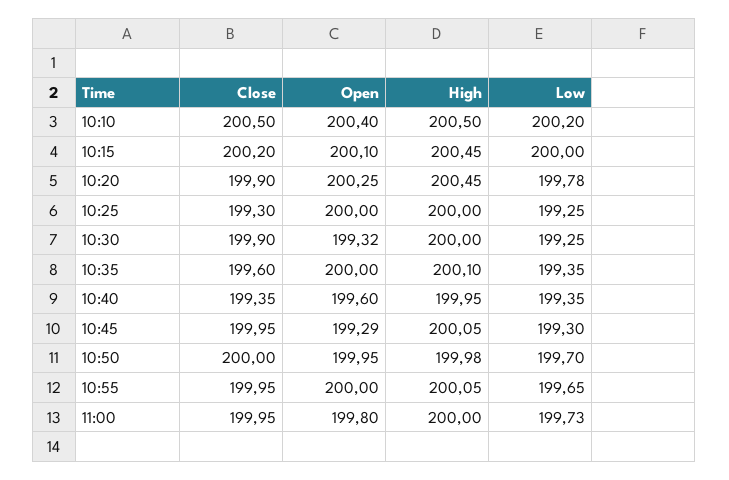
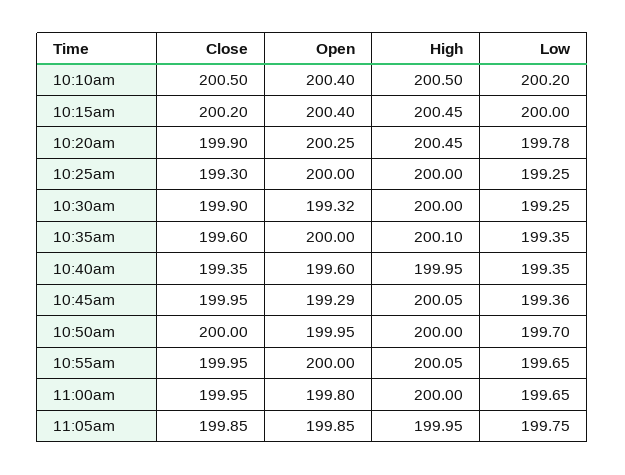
Open, 10:15: 200.1 -> 200.4
Low, 10:45: 199.3 -> 199.36
High, 10:50: 199.98 -> 200
Low, 11:00: 199.73 -> 199.65
Close, 11:05am: none -> 199.85
Open, 11:05am: none -> 199.85
High, 11:05am: none -> 199.95
Low, 11:05am: none -> 199.75

